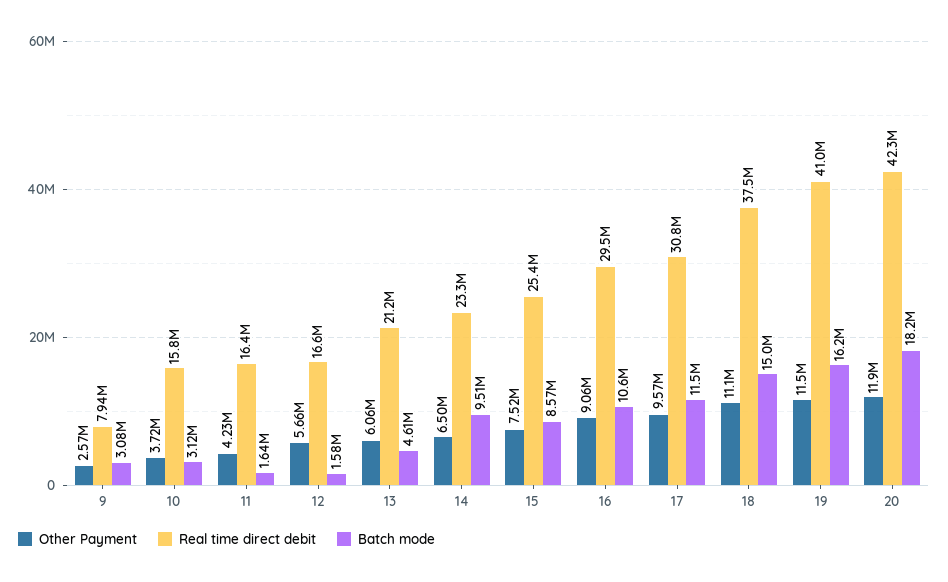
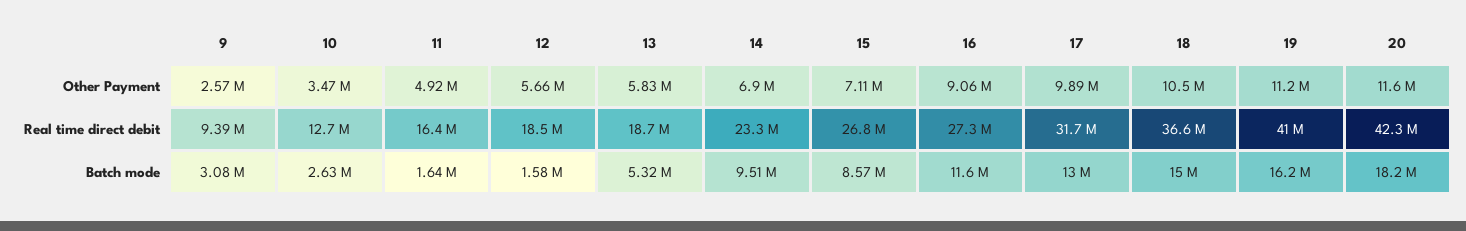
Real time direct debit, 9: 7940000 -> 9390000
Other Payment, 10: 3720000 -> 3470000
Real time direct debit, 10: 15800000 -> 12700000
Batch mode, 10: 3120000 -> 2630000
Other Payment, 11: 4230000 -> 4920000
Real time direct debit, 12: 16600000 -> 18500000
Other Payment, 13: 6060000 -> 5830000
Real time direct debit, 13: 21200000 -> 18700000
Batch mode, 13: 4610000 -> 5320000
Other Payment, 14: 6500000 -> 6900000
Other Payment, 15: 7520000 -> 7110000
Real time direct debit, 15: 25400000 -> 26800000
Real time direct debit, 16: 29500000 -> 27300000
Batch mode, 16: 10600000 -> 11600000
Other Payment, 17: 9570000 -> 9890000
Real time direct debit, 17: 30800000 -> 31700000
Batch mode, 17: 11500000 -> 13000000
Other Payment, 18: 11100000 -> 10500000
Real time direct debit, 18: 37500000 -> 36600000
Other Payment, 19: 11500000 -> 11200000
Other Payment, 20: 11900000 -> 11600000

